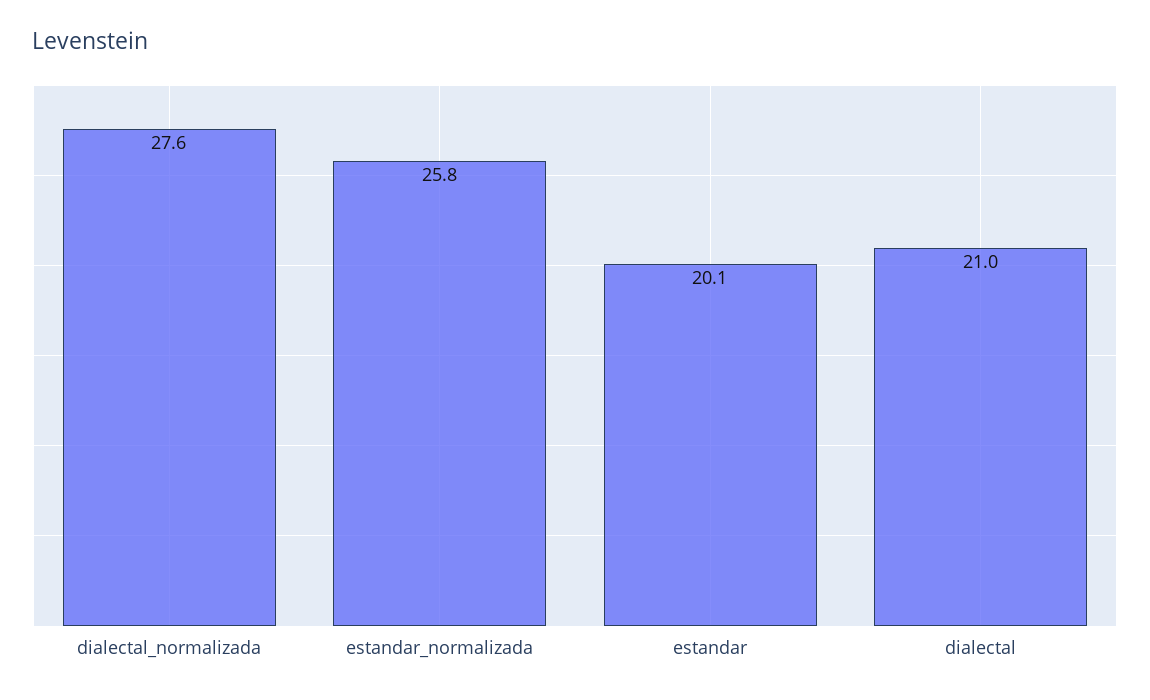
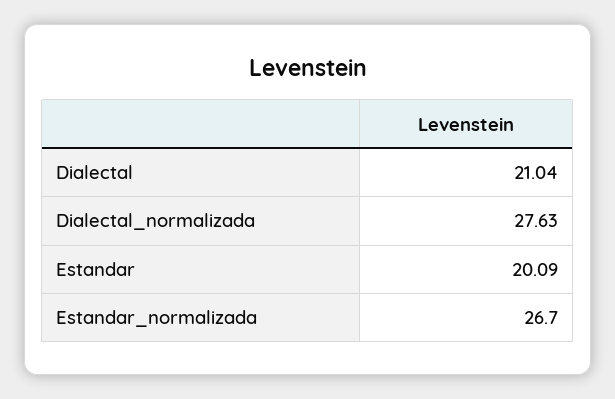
estandar_normalizada: 25.8 -> 26.7

